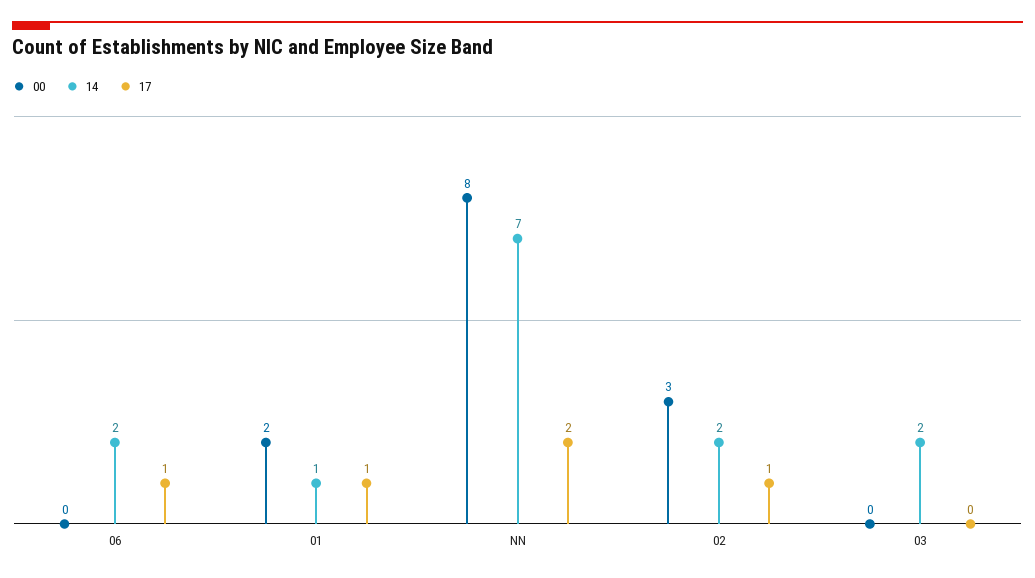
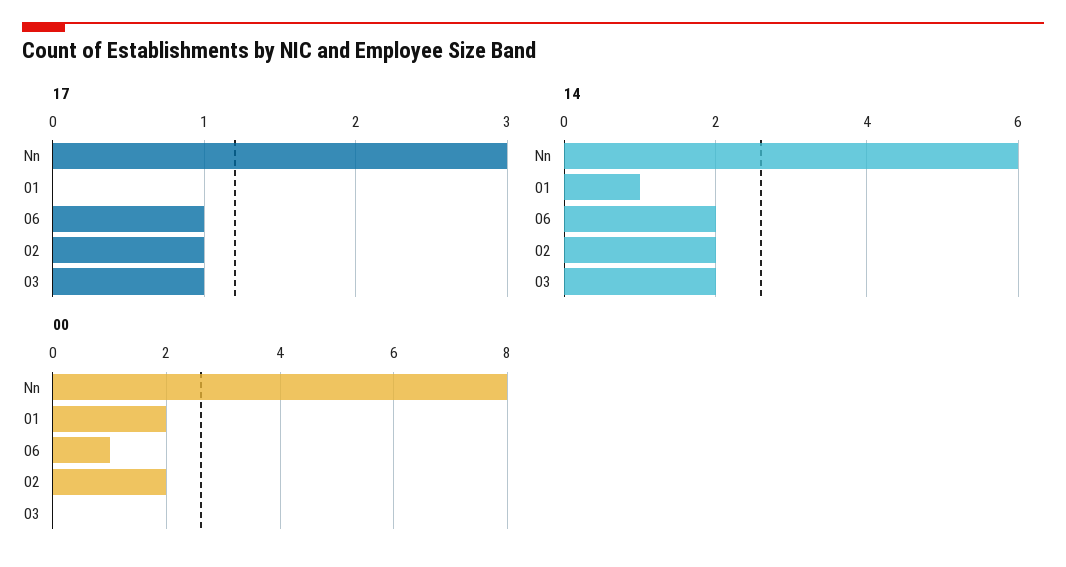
00, 06: 0 -> 1
17, 01: 1 -> 0
14, NN: 7 -> 6
17, NN: 2 -> 3
00, 02: 3 -> 2
17, 03: 0 -> 1

